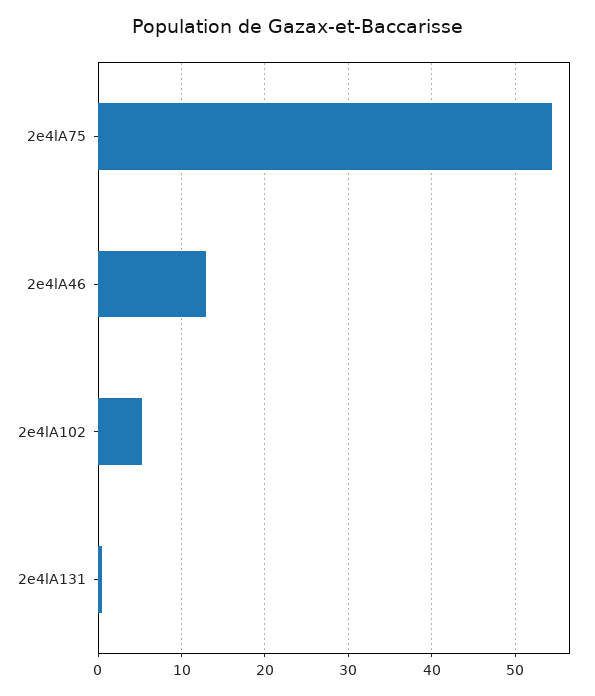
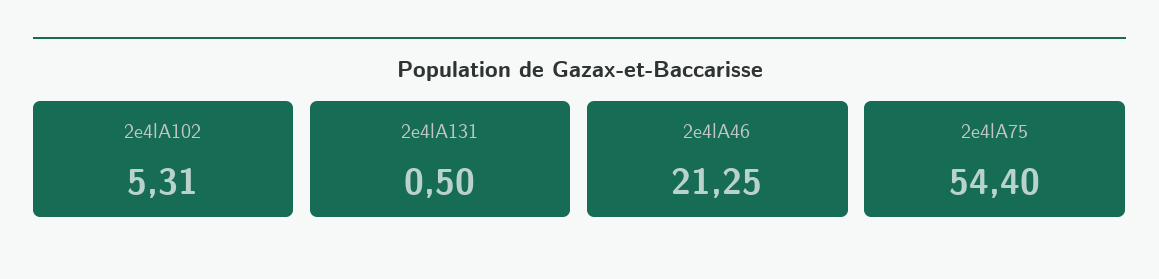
2e4lA46: 13 -> 21.25

